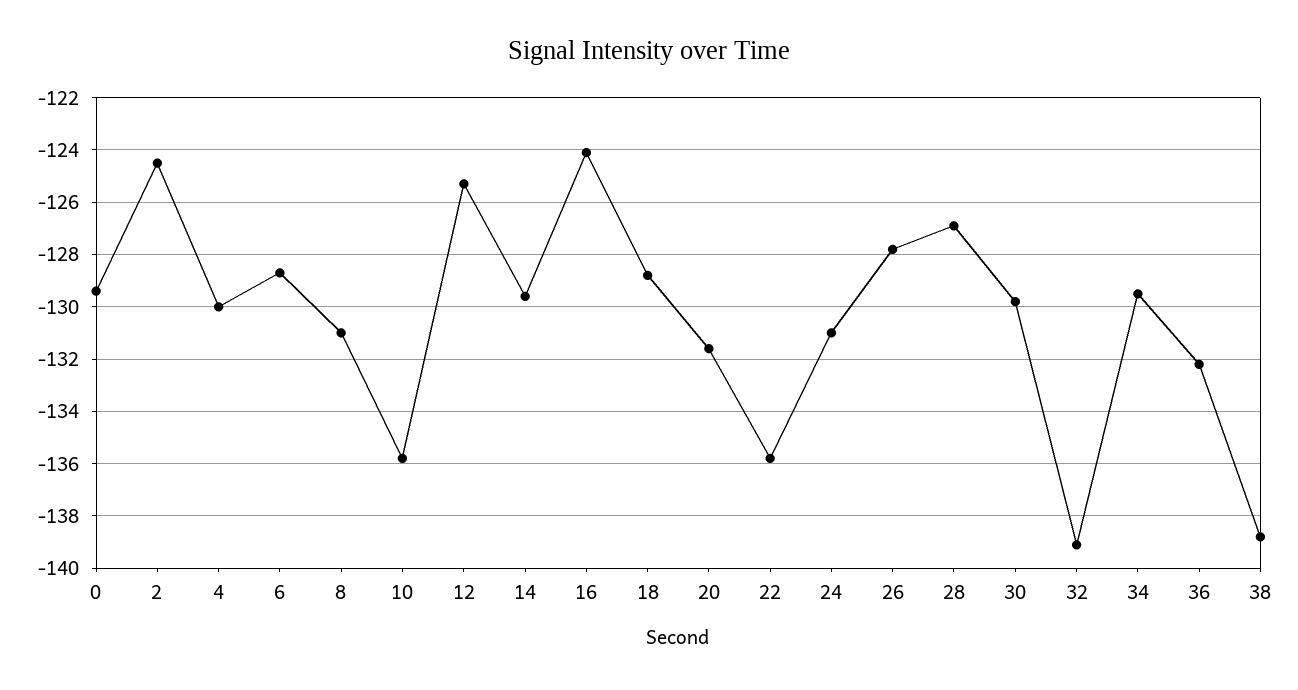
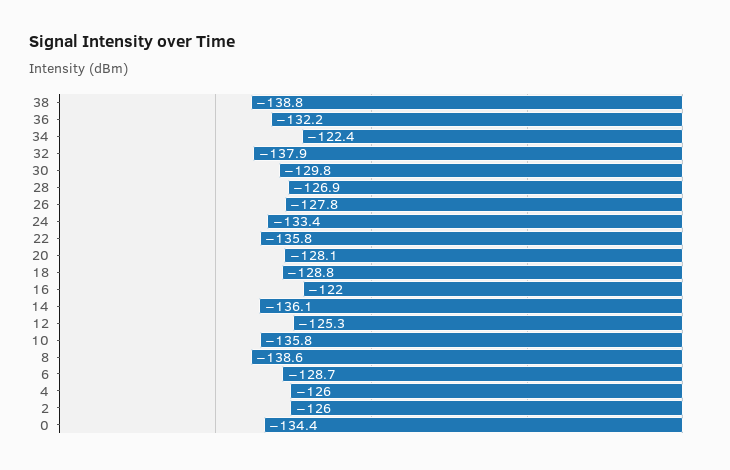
0: -129.5 -> -134.4
2: -124.5 -> -126
4: -130 -> -126
8: -131 -> -138.6
14: -129.5 -> -136.1
16: -124 -> -122
20: -131.5 -> -128.1
24: -131 -> -133.4
32: -139 -> -137.9
34: -129.5 -> -122.4

